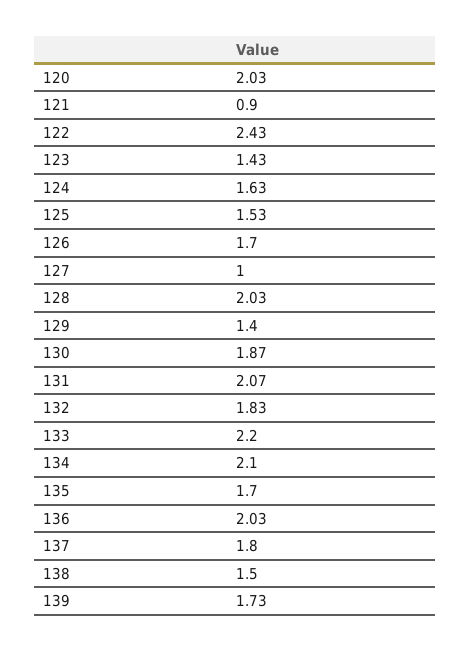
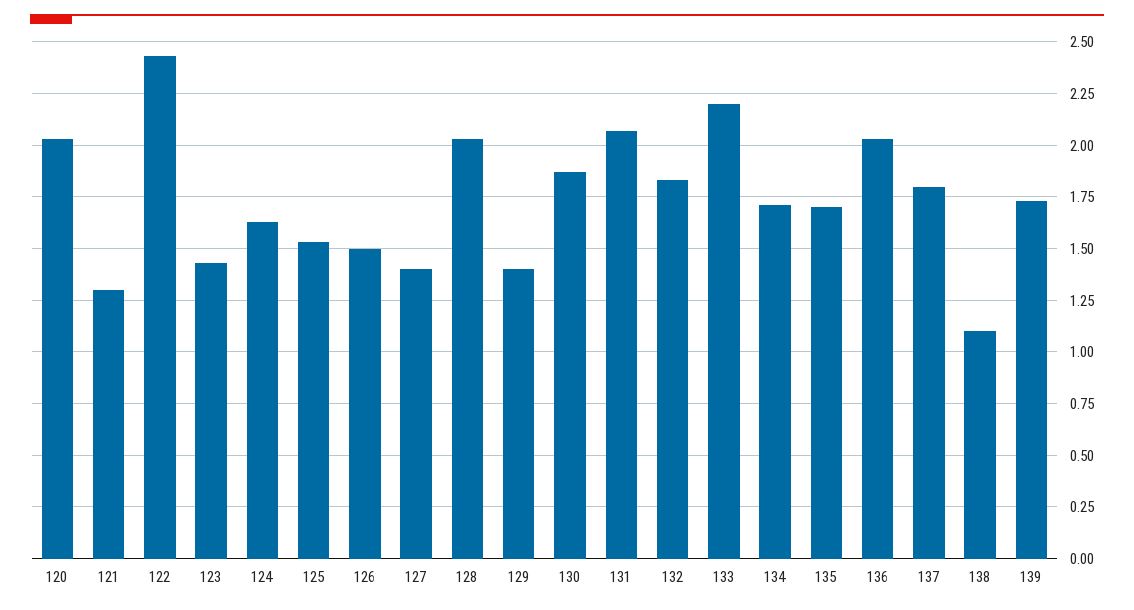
121: 0.9 -> 1.3
126: 1.7 -> 1.5
127: 1 -> 1.4
134: 2.1 -> 1.7
138: 1.5 -> 1.1

